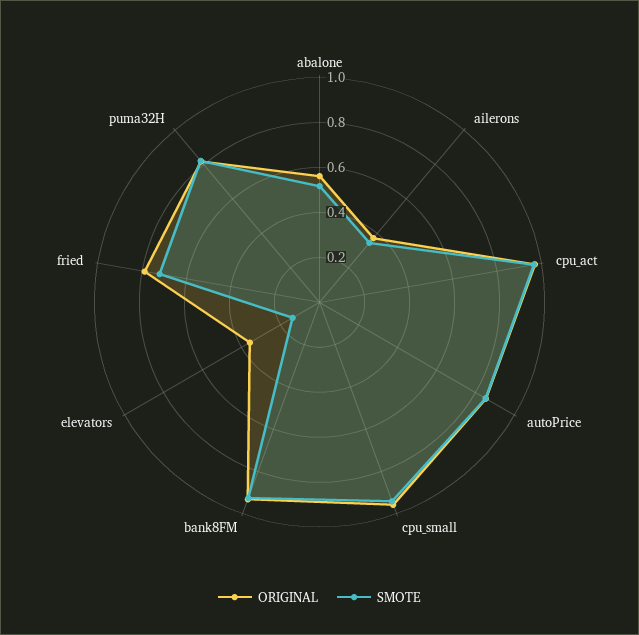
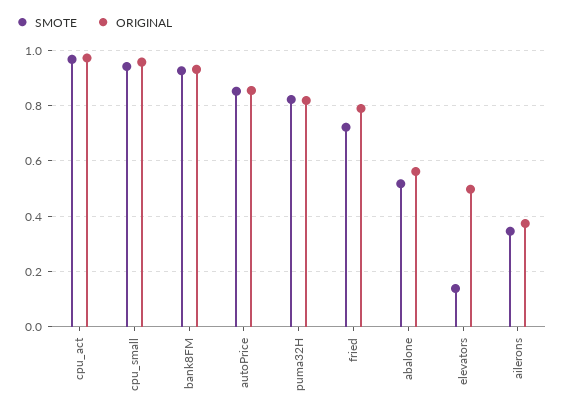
ORIGINAL, elevators: 0.35 -> 0.5

